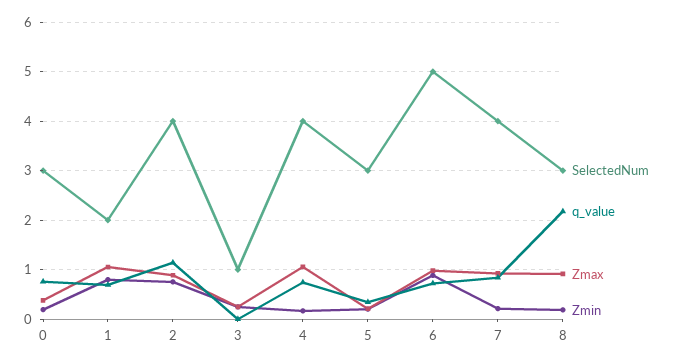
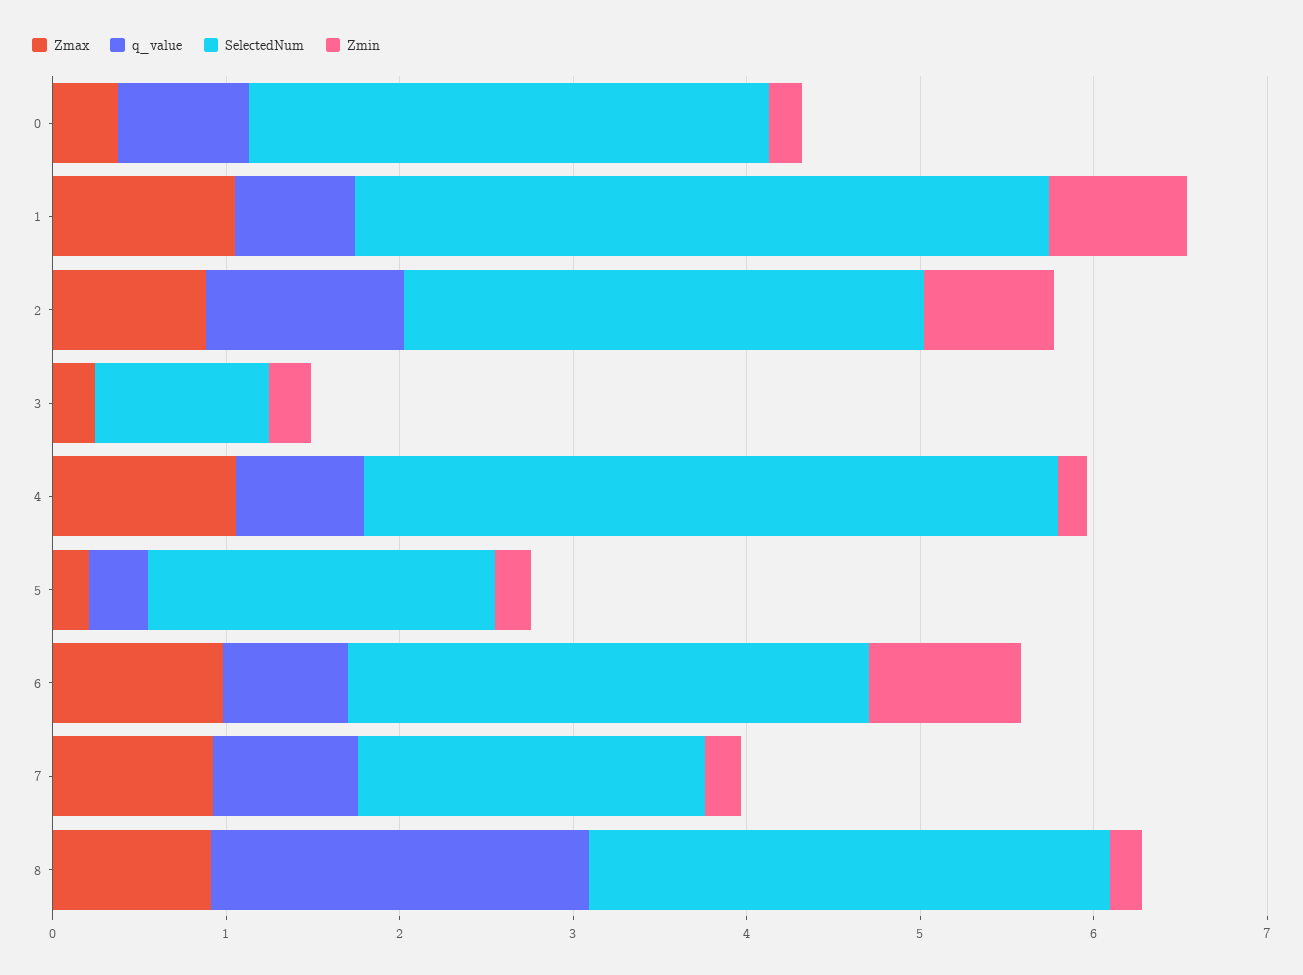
SelectedNum, 1: 2 -> 4
SelectedNum, 2: 4 -> 3
SelectedNum, 5: 3 -> 2
SelectedNum, 6: 5 -> 3
SelectedNum, 7: 4 -> 2

